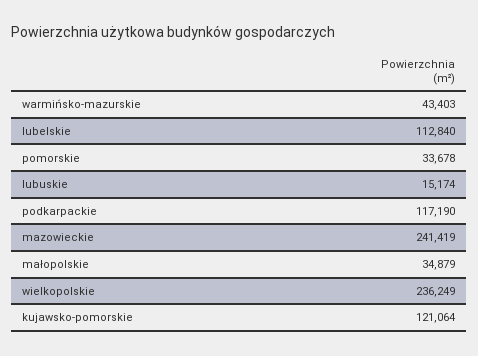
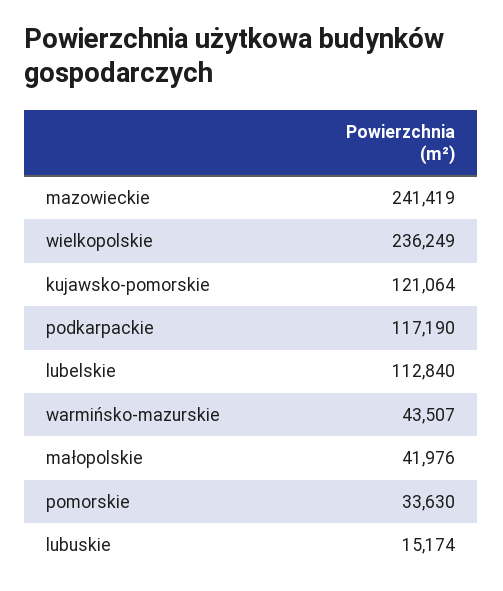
warmińsko-mazurskie: 43403 -> 43507
pomorskie: 33678 -> 33630
małopolskie: 34879 -> 41976

